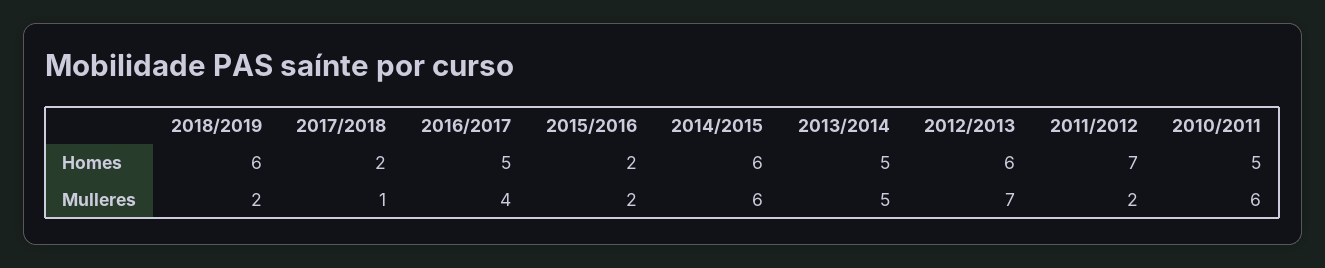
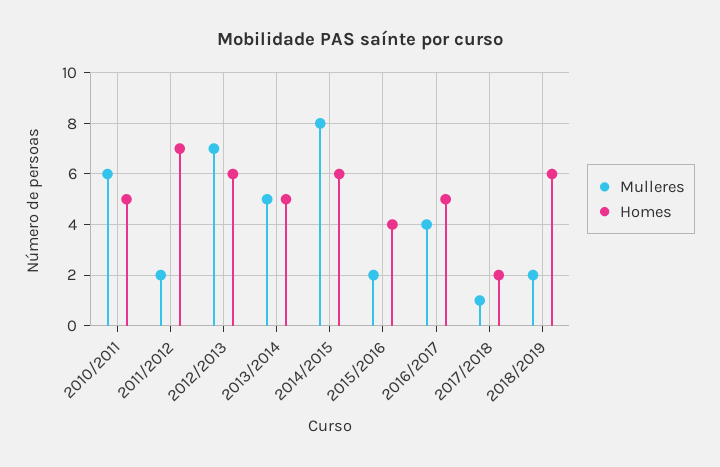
Homes, 2015/2016: 2 -> 4
Mulleres, 2014/2015: 6 -> 8

